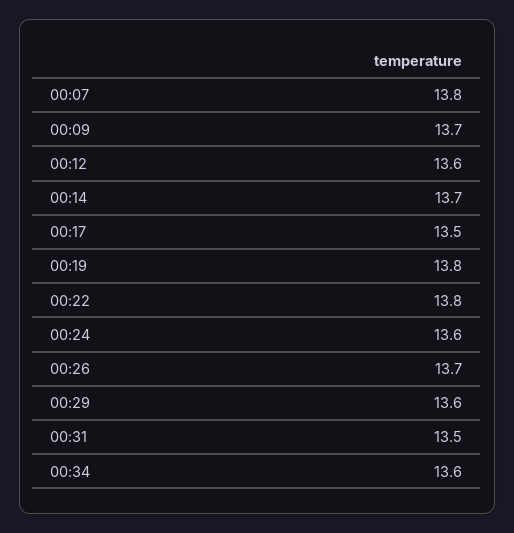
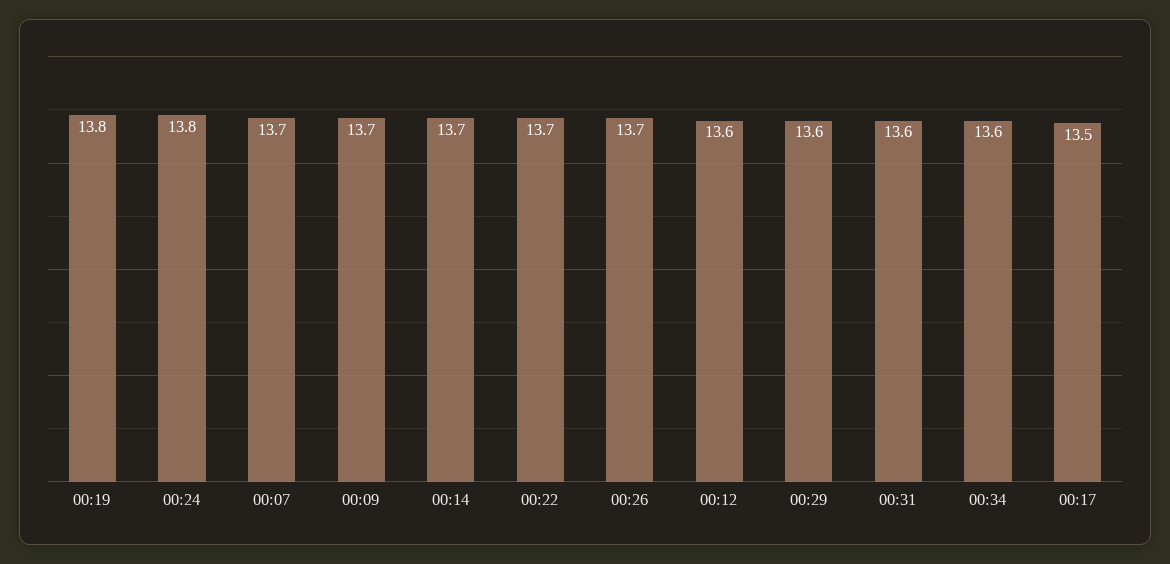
00:07: 13.8 -> 13.7
00:22: 13.8 -> 13.7
00:24: 13.6 -> 13.8
00:31: 13.5 -> 13.6

